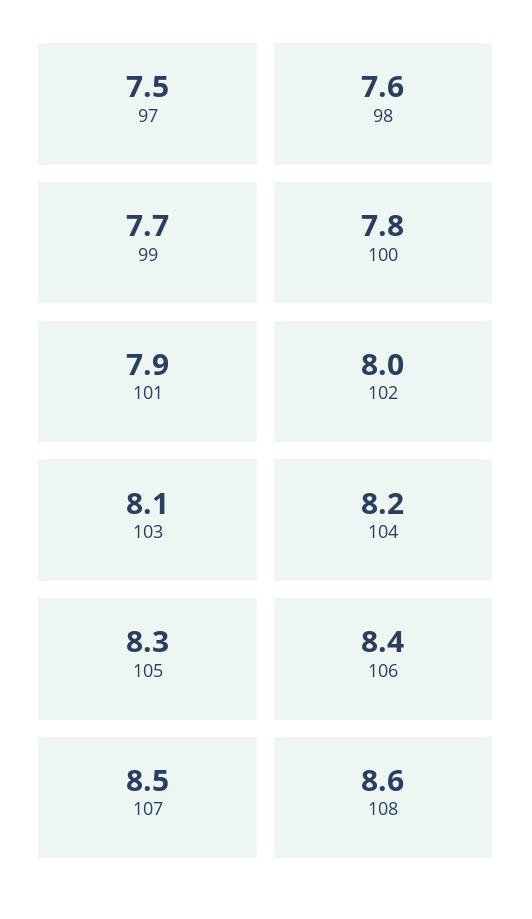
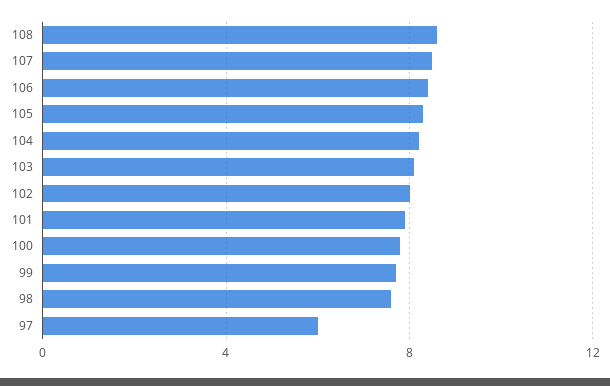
97: 7.5 -> 6

